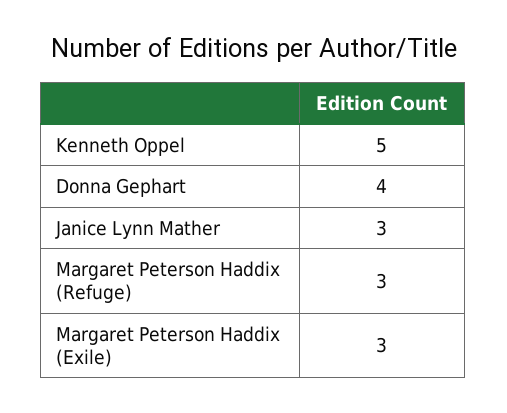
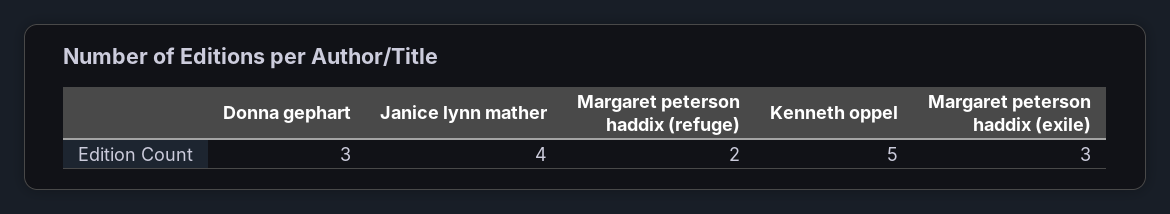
Donna Gephart: 4 -> 3
Janice Lynn Mather: 3 -> 4
Margaret Peterson Haddix (Refuge): 3 -> 2

